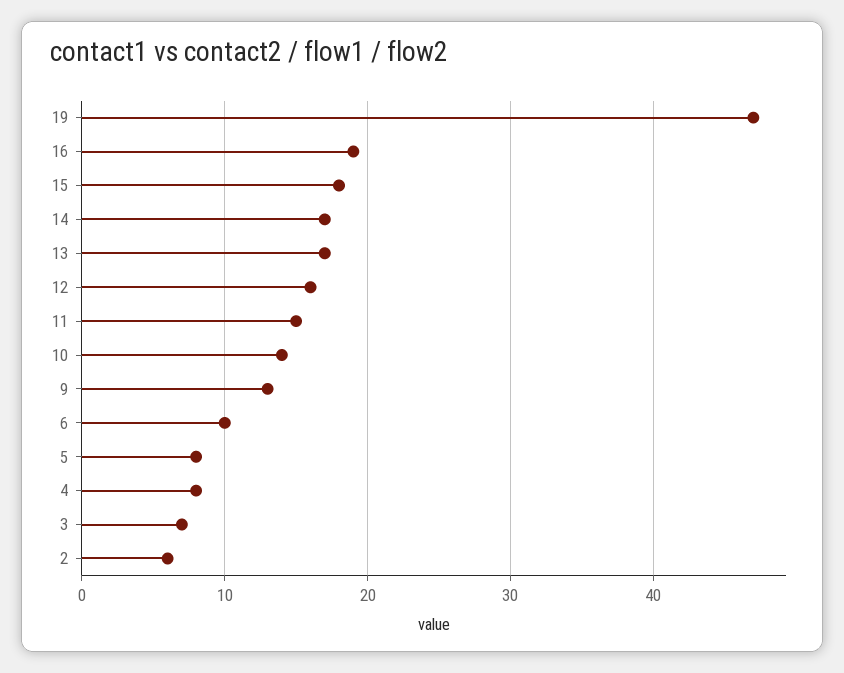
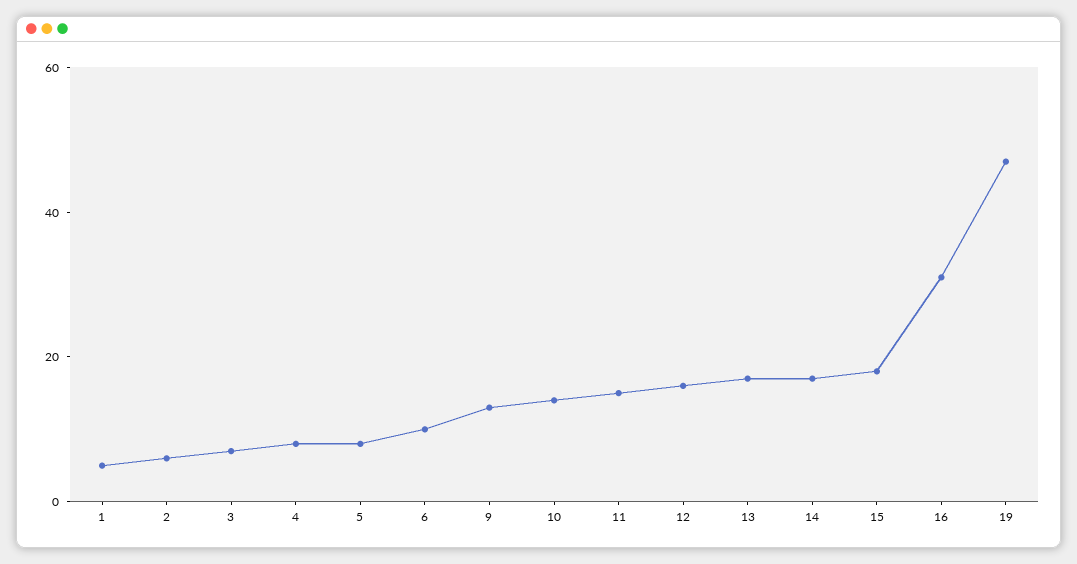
16: 19 -> 30
1: none -> 5

